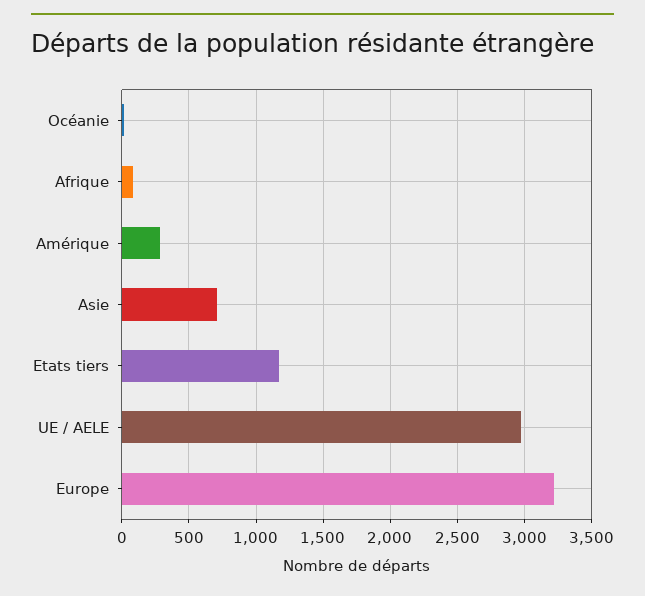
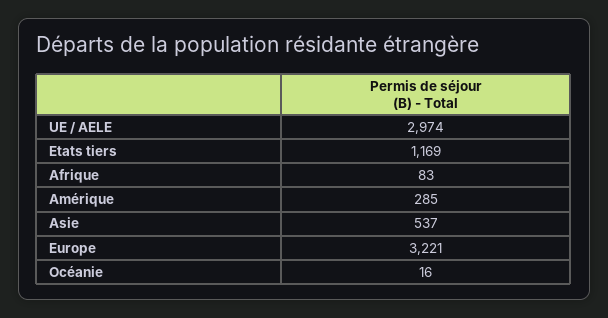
Asie: 700 -> 537

